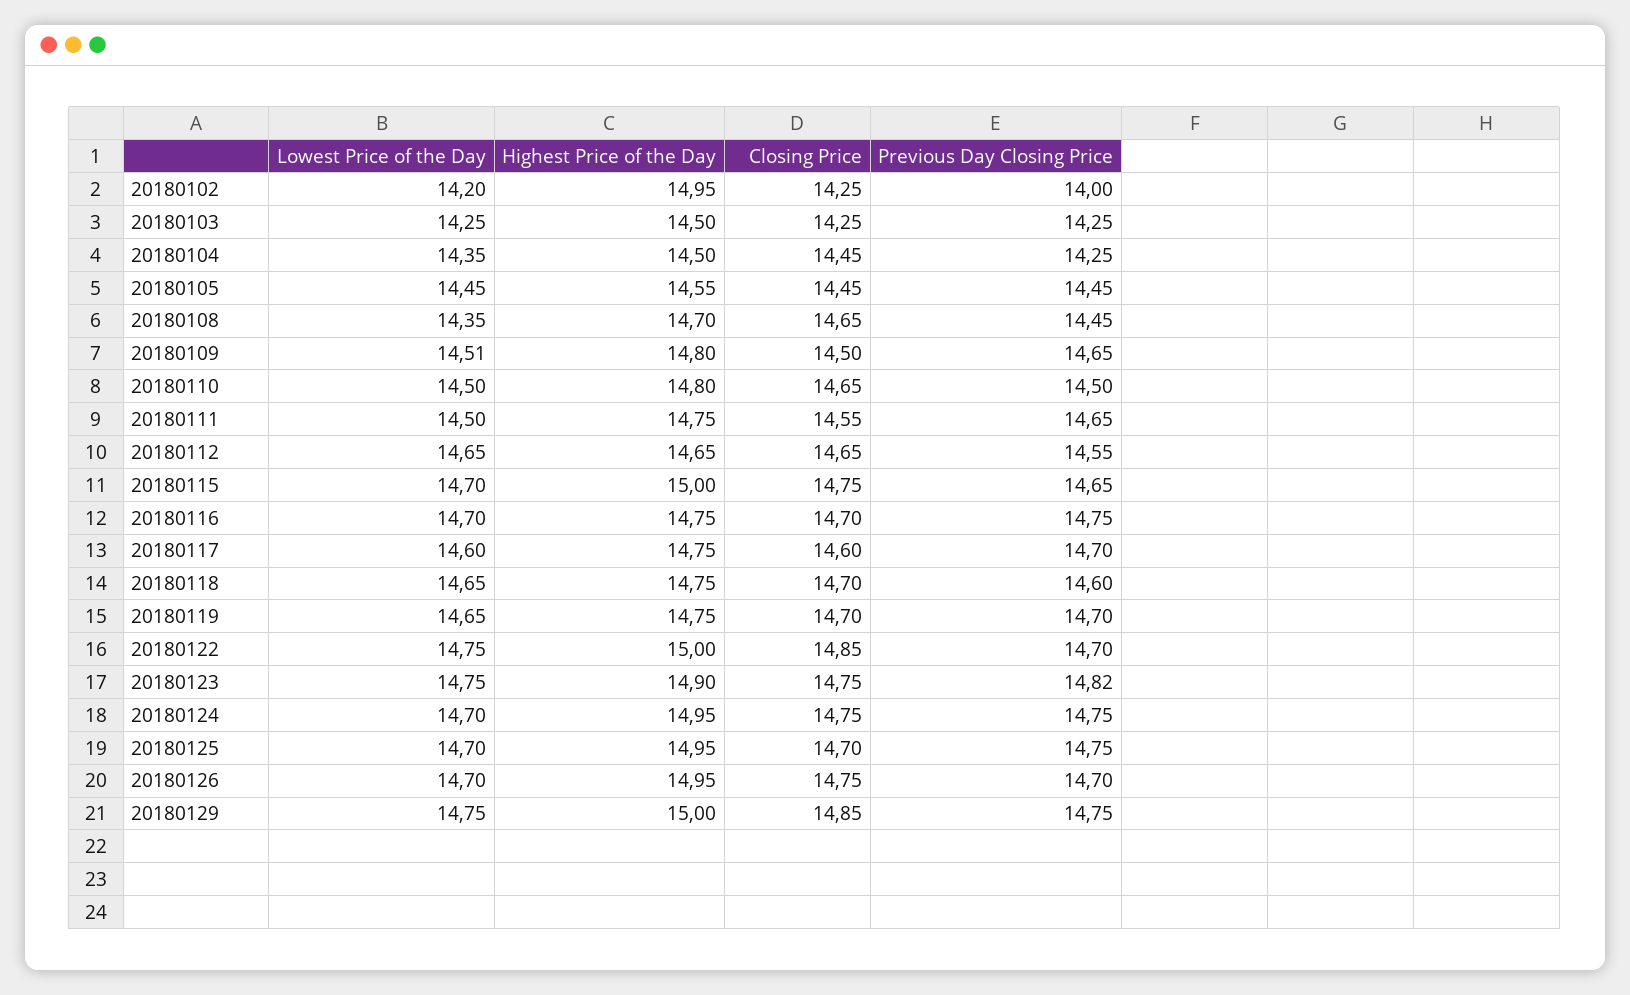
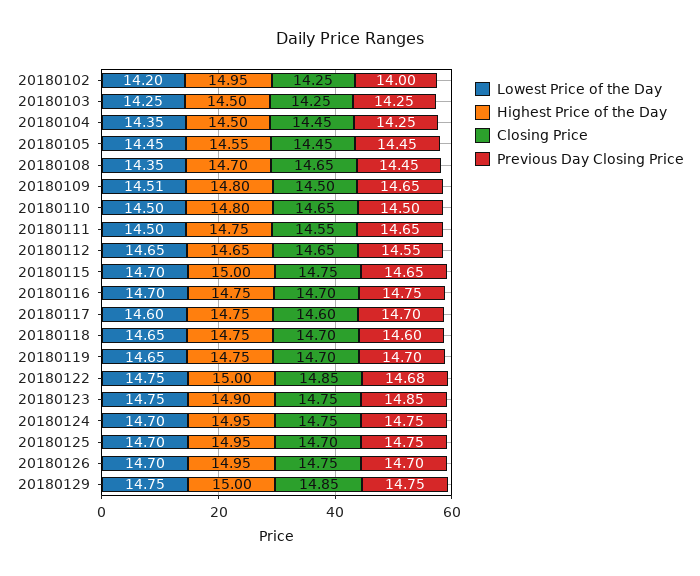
Previous Day Closing Price, 20180122: 14.7 -> 14.68
Previous Day Closing Price, 20180123: 14.82 -> 14.85

